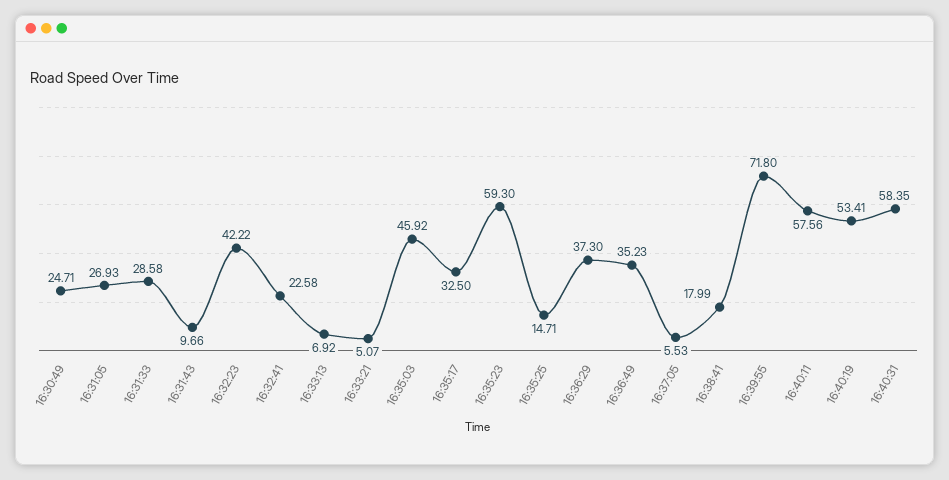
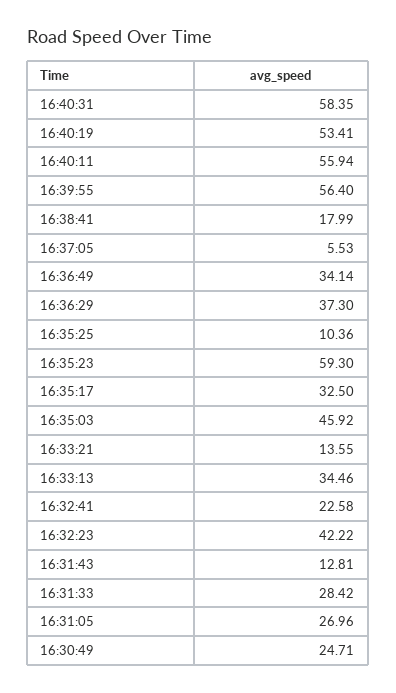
16:31:05: 26.93 -> 26.96
16:31:33: 28.58 -> 28.42
16:31:43: 9.66 -> 12.81
16:33:13: 6.92 -> 34.46
16:33:21: 5.07 -> 13.55
16:35:25: 14.71 -> 10.36
16:36:49: 35.23 -> 34.14
16:39:55: 71.8 -> 56.4
16:40:11: 57.56 -> 55.94

